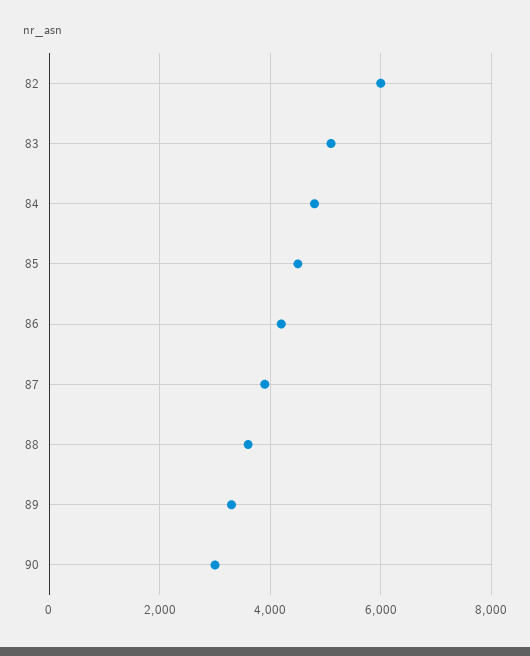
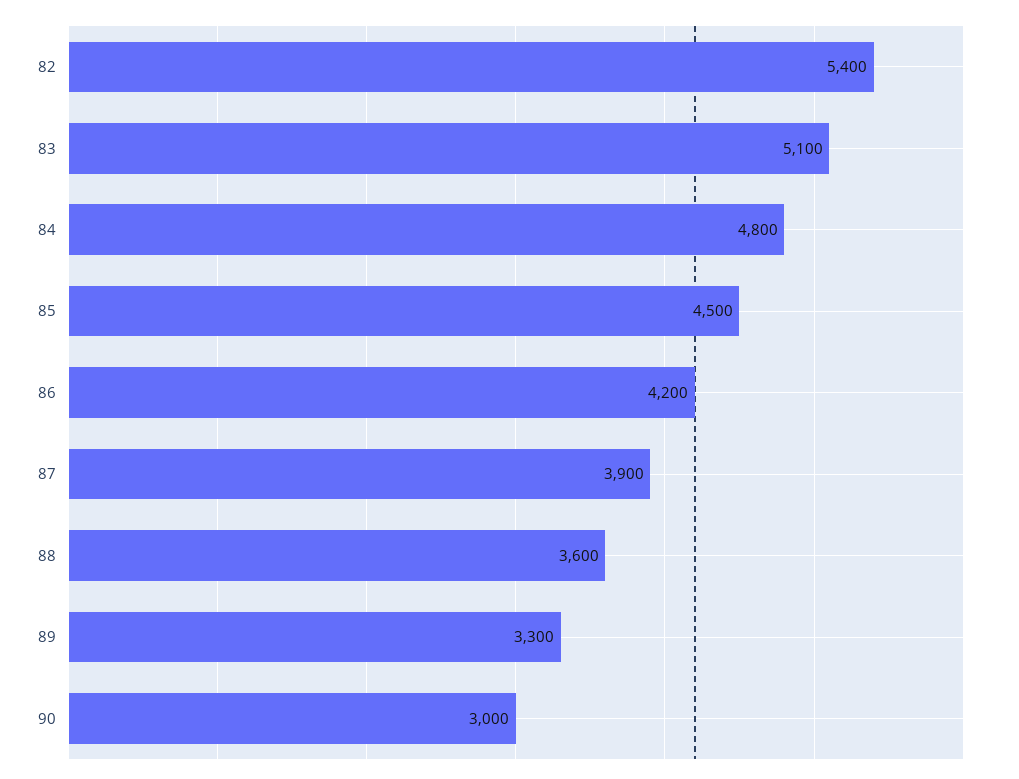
82: 6000 -> 5400

